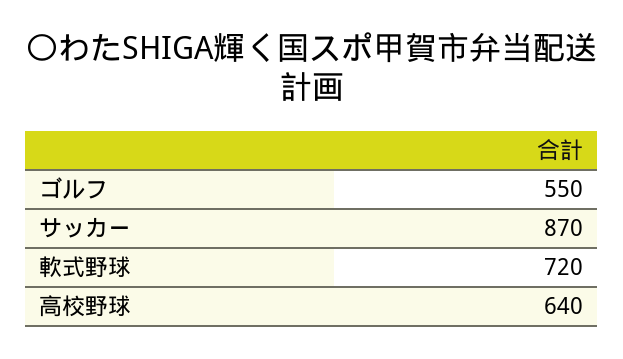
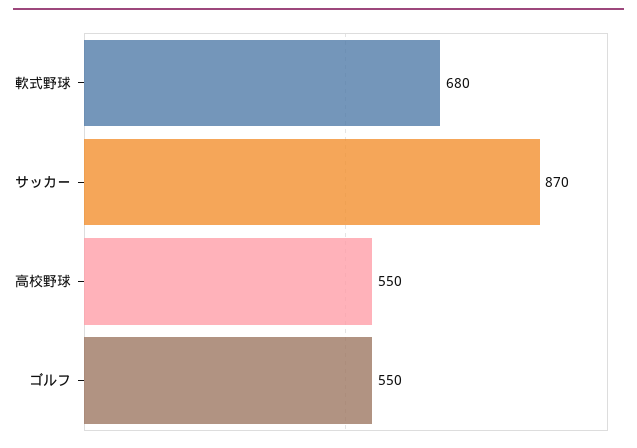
軟式野球: 720 -> 680
高校野球: 640 -> 550

